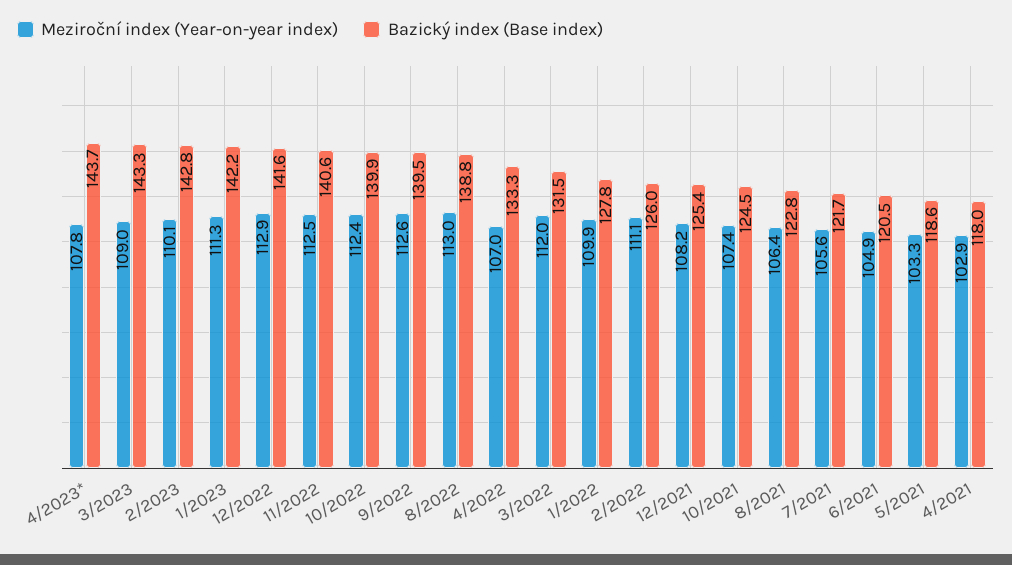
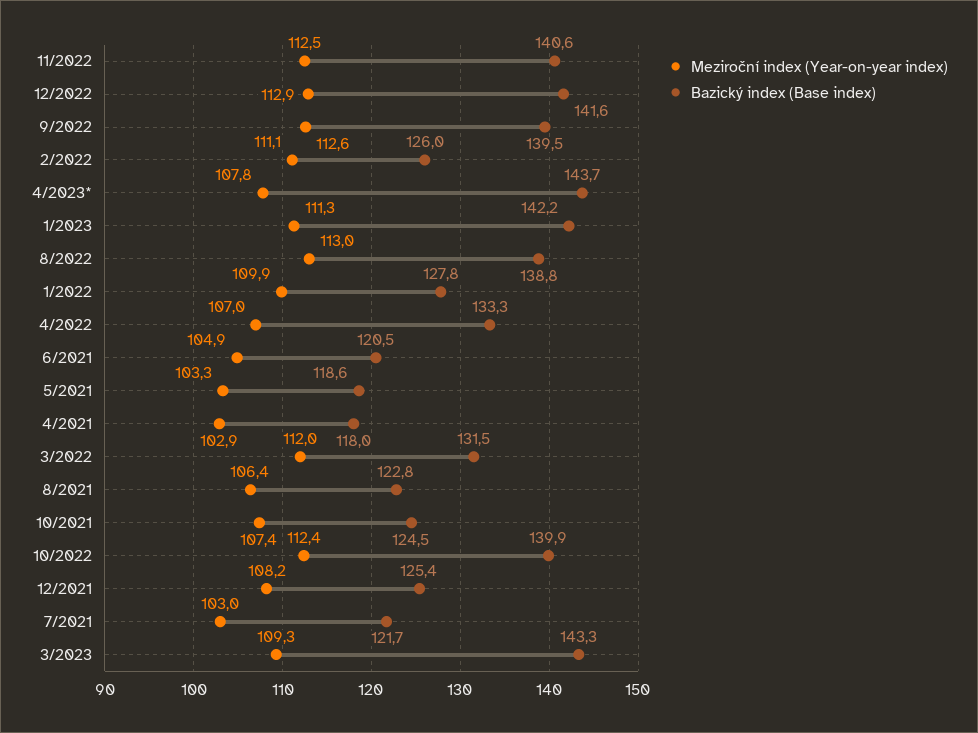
Meziroční index (Year-on-year index), 3/2023: 109 -> 109.3
Meziroční index (Year-on-year index), 2/2023: 110.1 -> none
Bazický index (Base index), 2/2023: 142.8 -> none
Meziroční index (Year-on-year index), 7/2021: 105.6 -> 103

